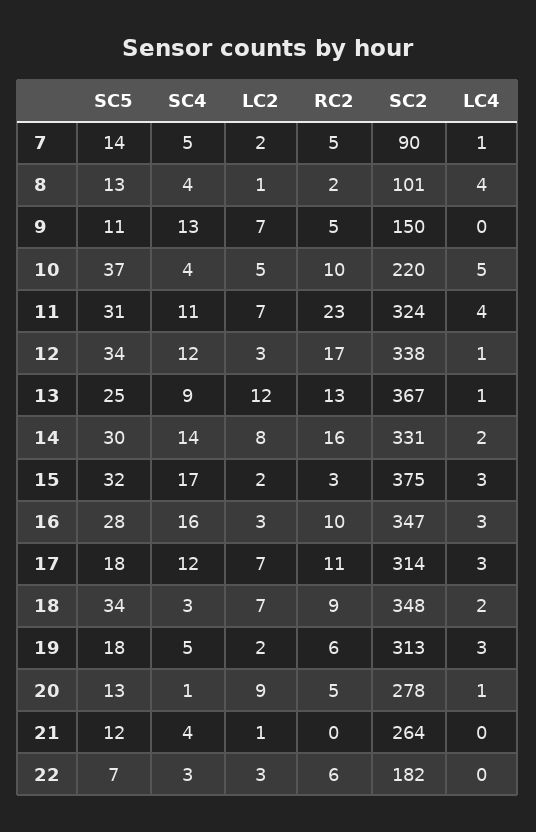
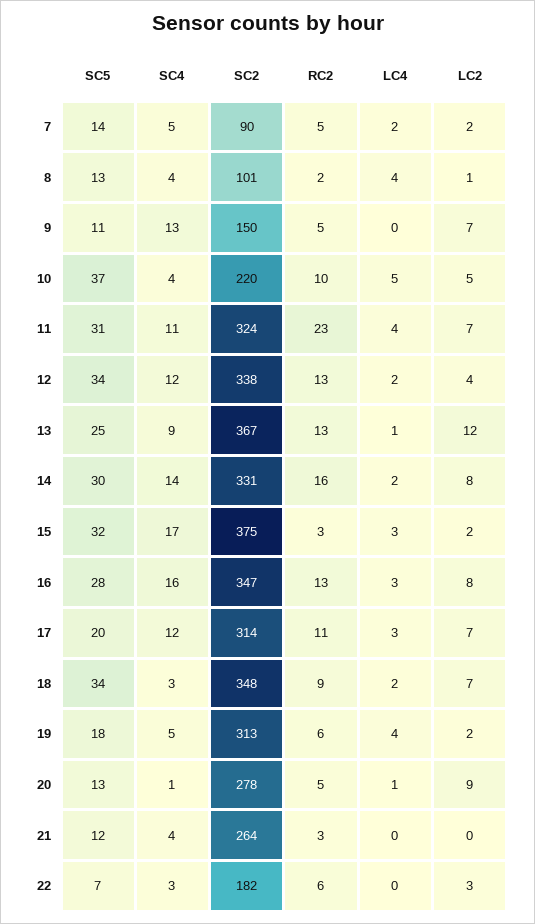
LC4, 7: 1 -> 2
LC2, 12: 3 -> 4
RC2, 12: 17 -> 13
LC4, 12: 1 -> 2
LC2, 16: 3 -> 8
RC2, 16: 10 -> 13
SC5, 17: 18 -> 20
LC4, 19: 3 -> 4
LC2, 21: 1 -> 0
RC2, 21: 0 -> 3

